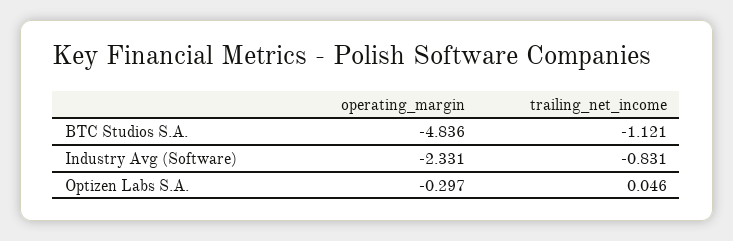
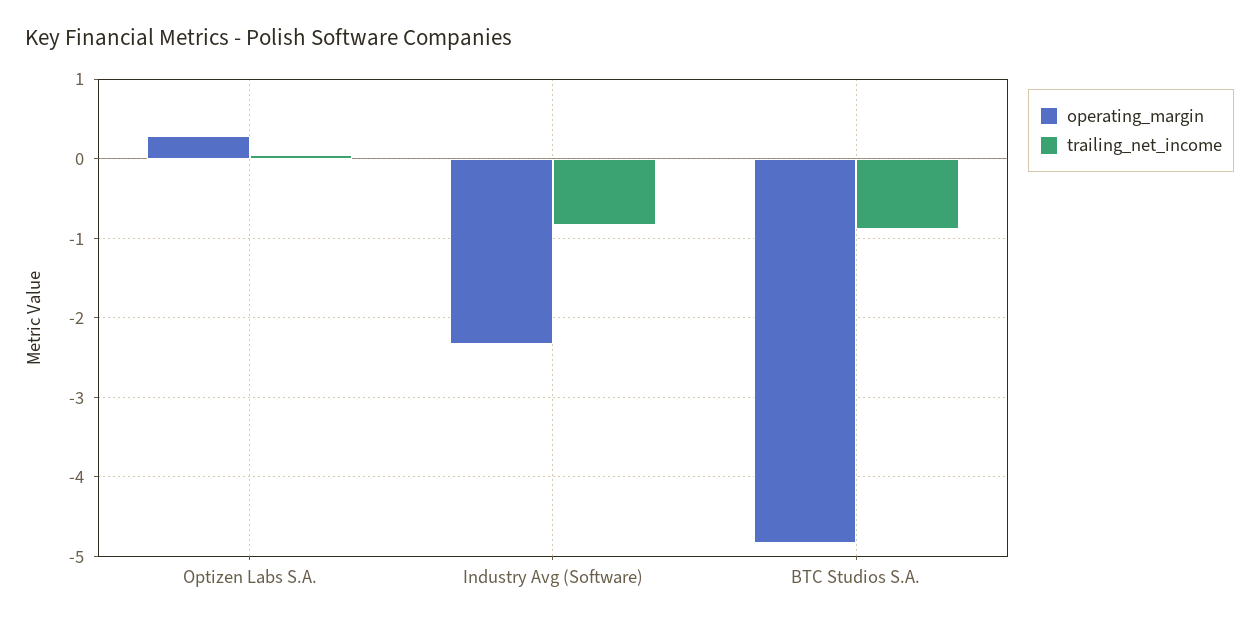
trailing_net_income, BTC Studios S.A.: -1.121 -> -0.9
operating_margin, Optizen Labs S.A.: -0.297 -> 0.3

